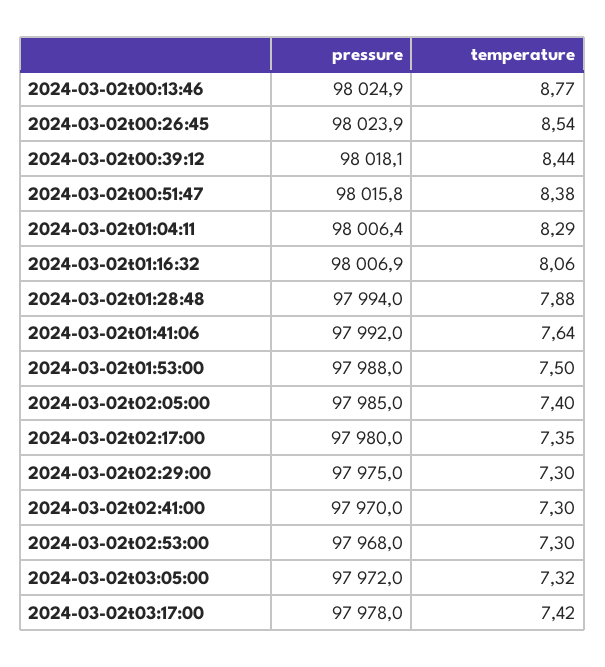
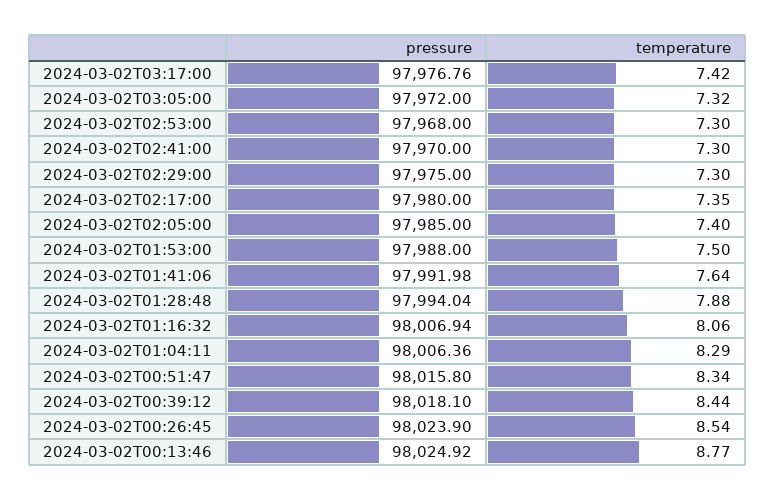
temperature, 2024-03-02t00:51:47: 8.38 -> 8.34
pressure, 2024-03-02t03:17:00: 97978 -> 97976.76

